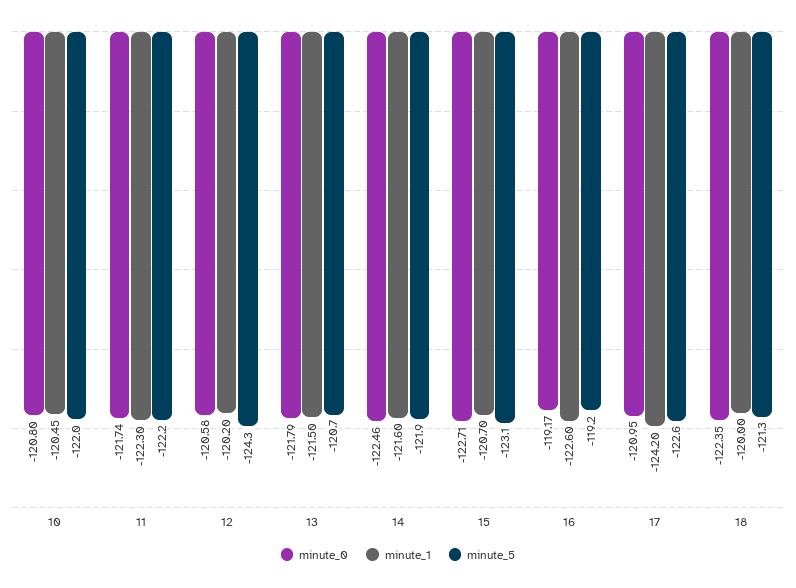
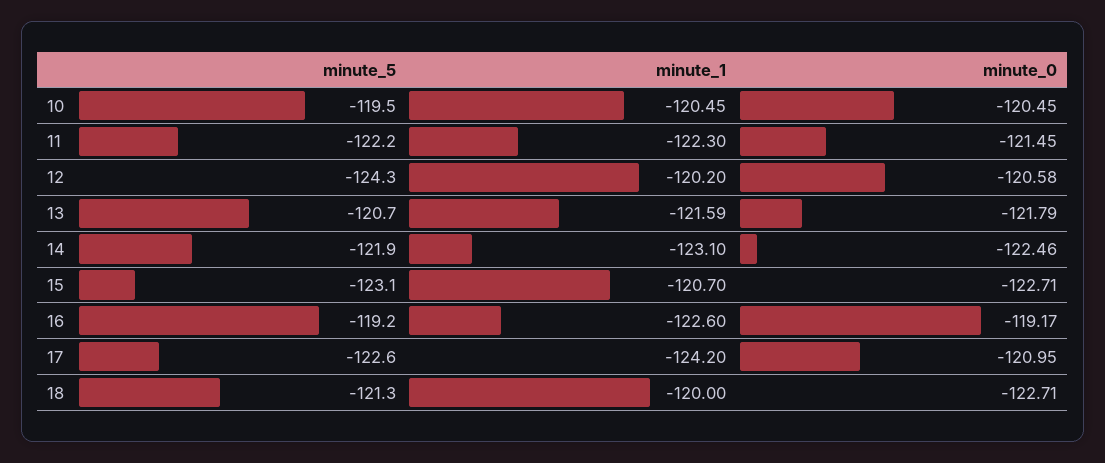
minute_0, 10: -120.8 -> -120.45
minute_5, 10: -122 -> -119.5
minute_0, 11: -121.74 -> -121.45
minute_1, 13: -121.5 -> -121.59
minute_1, 14: -121.6 -> -123.1
minute_0, 18: -122.35 -> -122.71

